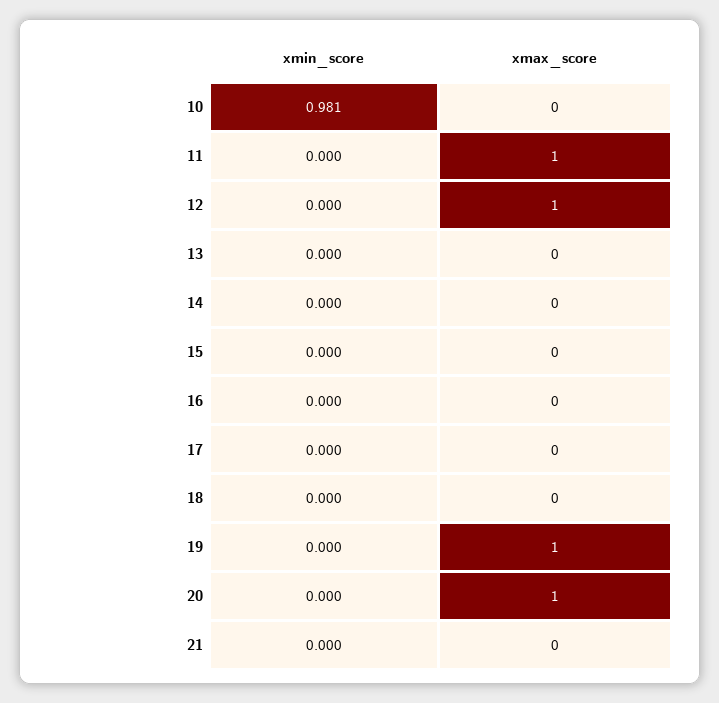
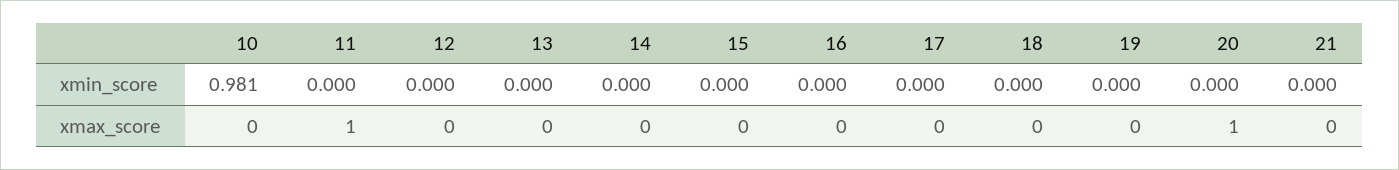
xmax_score, 12: 1 -> 0
xmax_score, 19: 1 -> 0

